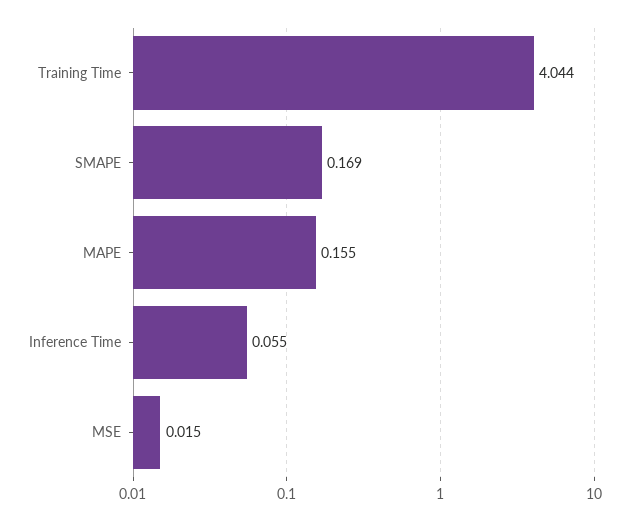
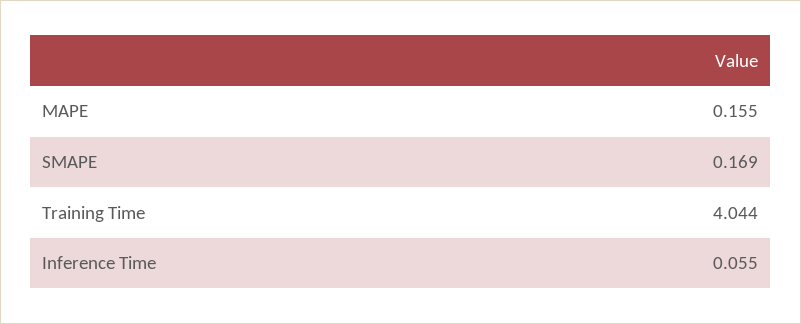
MSE: 0.015 -> none

